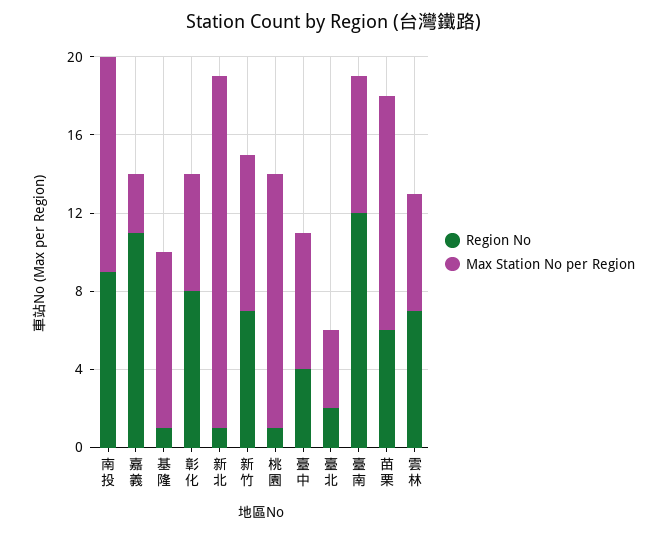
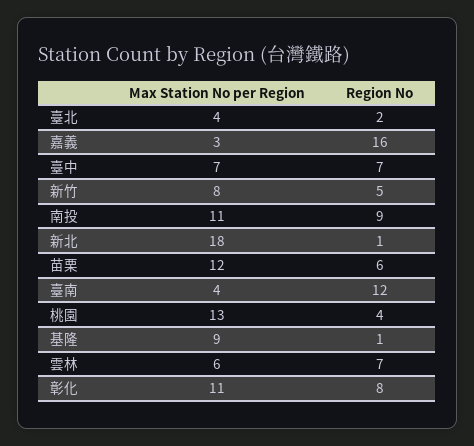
Region No, 嘉義: 11 -> 16
Max Station No per Region, 彰化: 6 -> 11
Region No, 新竹: 7 -> 5
Region No, 桃園: 1 -> 4
Region No, 臺中: 4 -> 7
Max Station No per Region, 臺南: 7 -> 4

